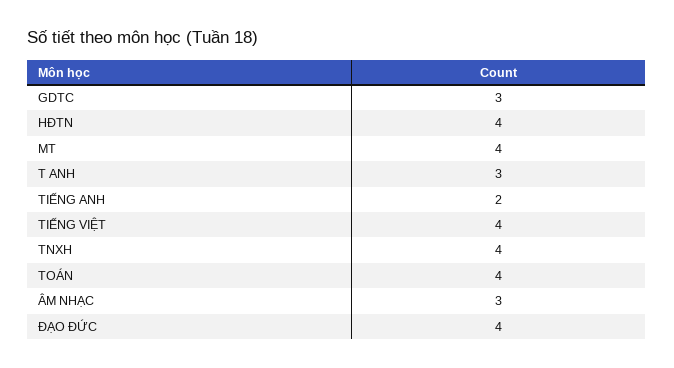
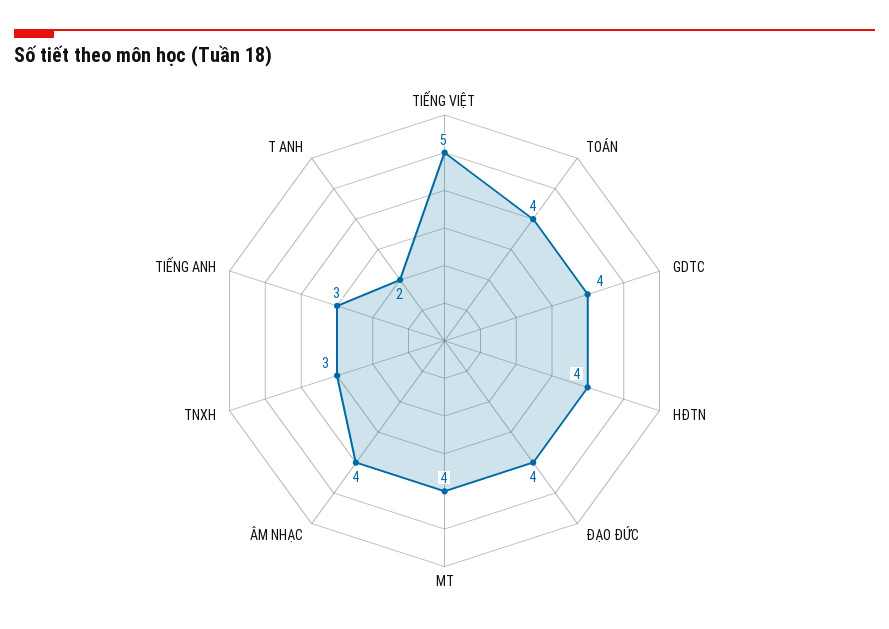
GDTC: 3 -> 4
T ANH: 3 -> 2
TIẾNG ANH: 2 -> 3
TIẾNG VIỆT: 4 -> 5
TNXH: 4 -> 3
ÂM NHẠC: 3 -> 4

